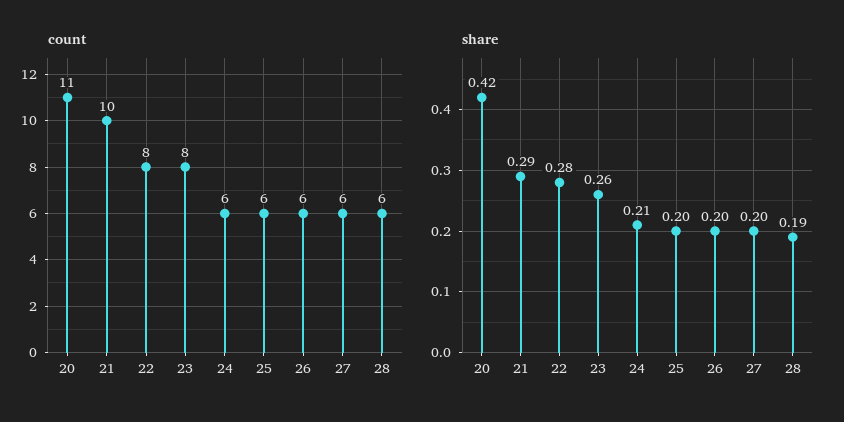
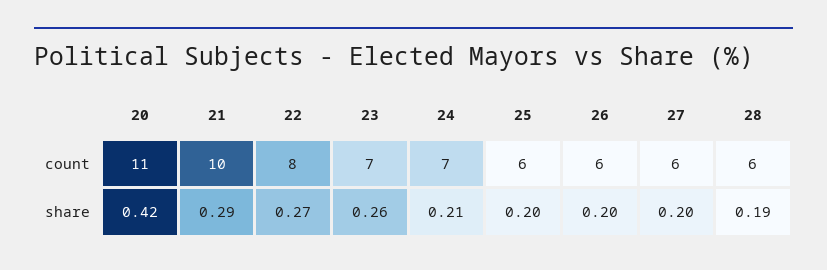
count, 23: 8 -> 7
count, 24: 6 -> 7
share, 22: 0.28 -> 0.27

